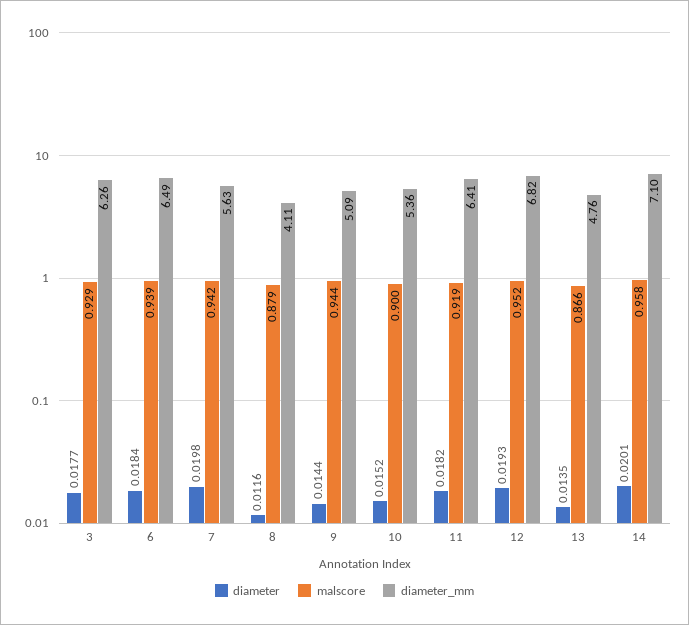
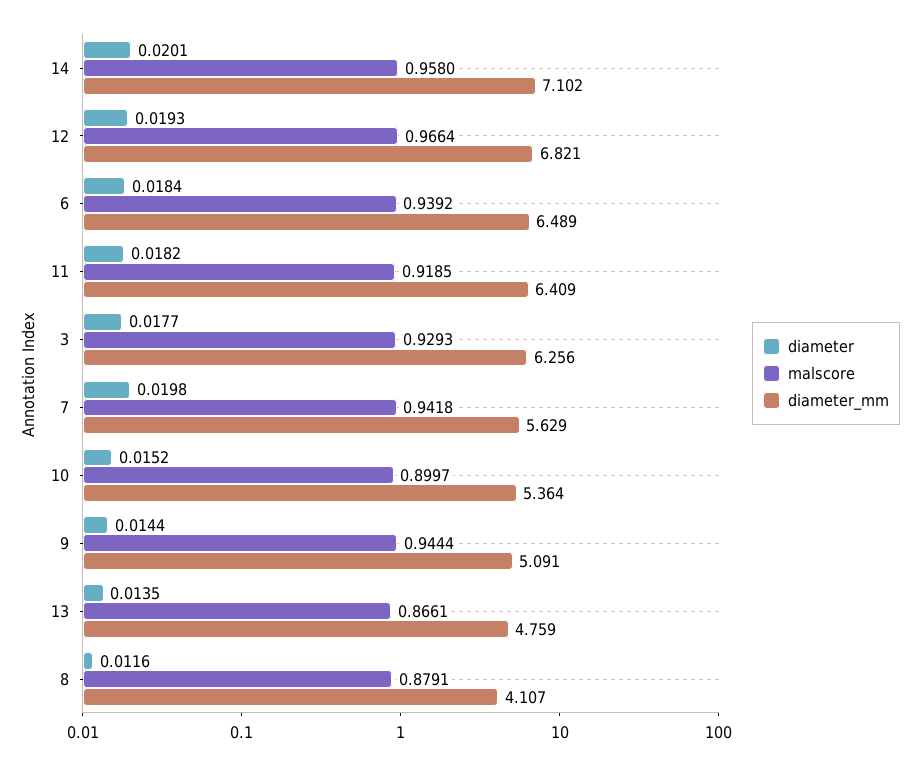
malscore, 12: 0.952 -> 0.9664

